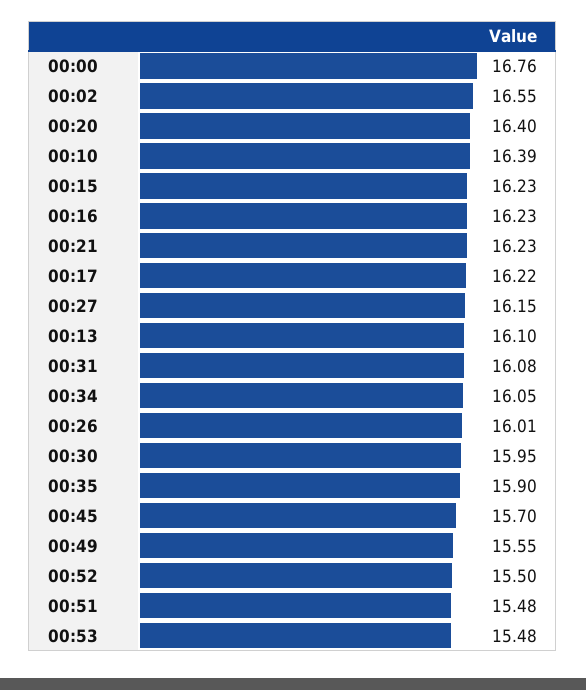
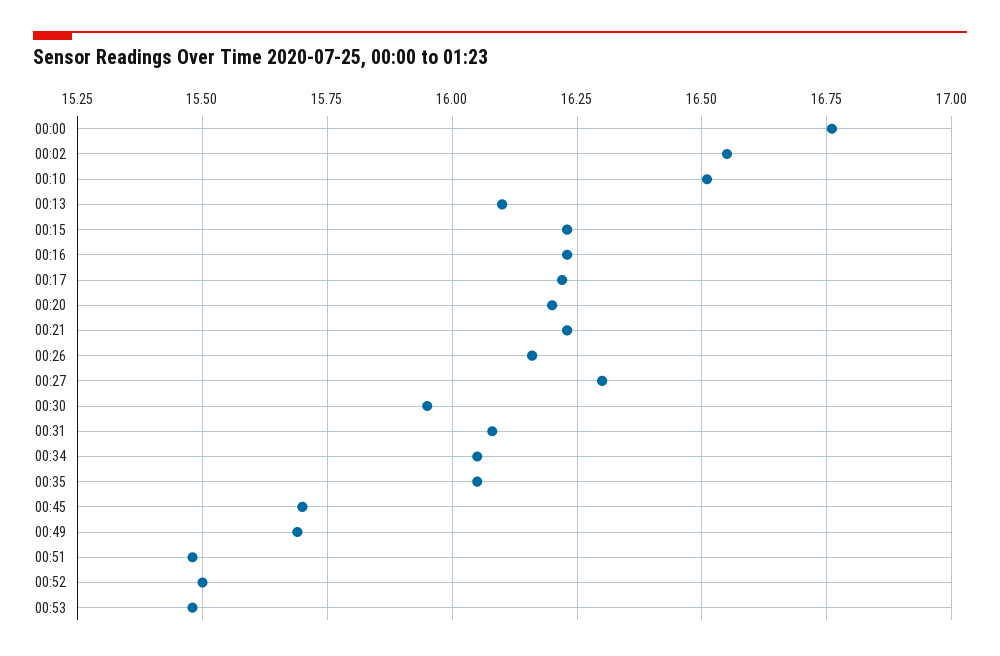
00:20: 16.4 -> 16.2
00:10: 16.39 -> 16.5
00:27: 16.15 -> 16.3
00:26: 16.01 -> 16.15
00:35: 15.9 -> 16.05
00:49: 15.55 -> 15.7

